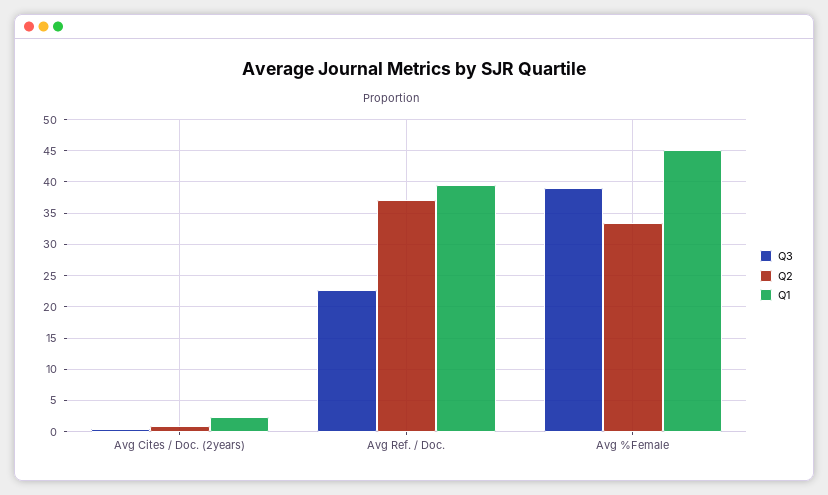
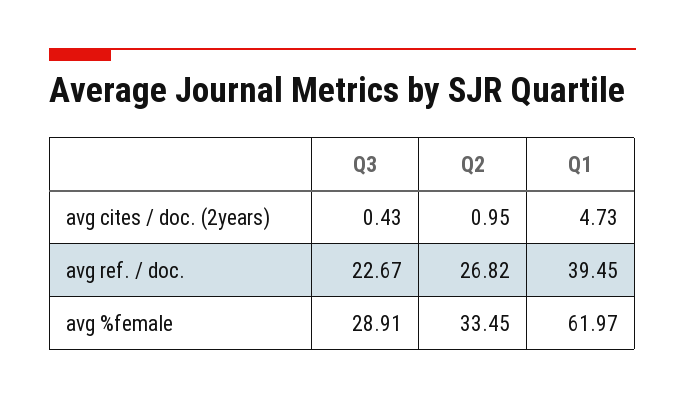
Q1, Avg Cites / Doc. (2years): 2 -> 4.73
Q2, Avg Ref. / Doc.: 37 -> 26.82
Q3, Avg %Female: 39 -> 28.91
Q1, Avg %Female: 45 -> 61.97

